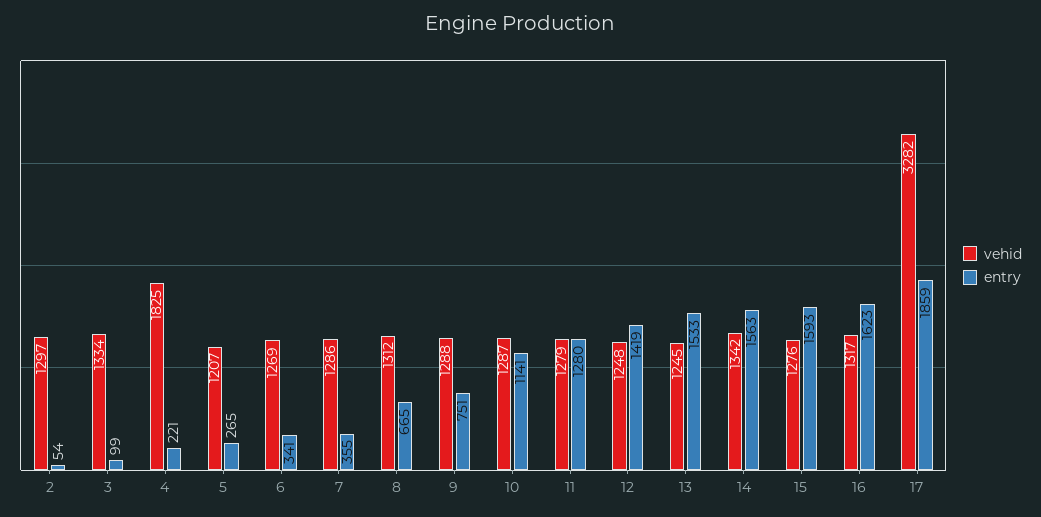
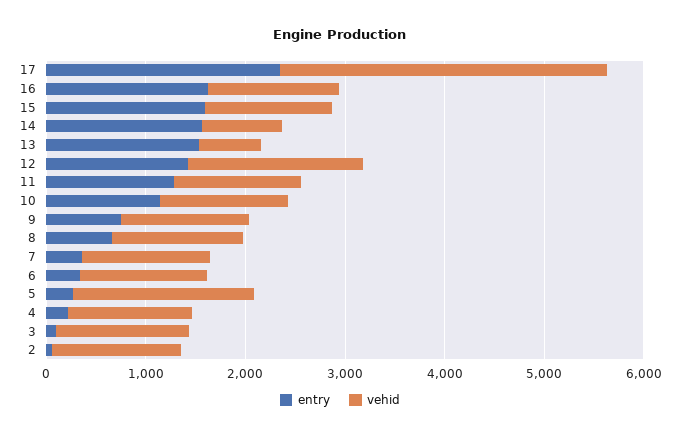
vehid, 4: 1825 -> 1200
vehid, 5: 1207 -> 1800
vehid, 12: 1248 -> 1800
vehid, 13: 1245 -> 600
vehid, 14: 1342 -> 800
entry, 17: 1859 -> 2400

